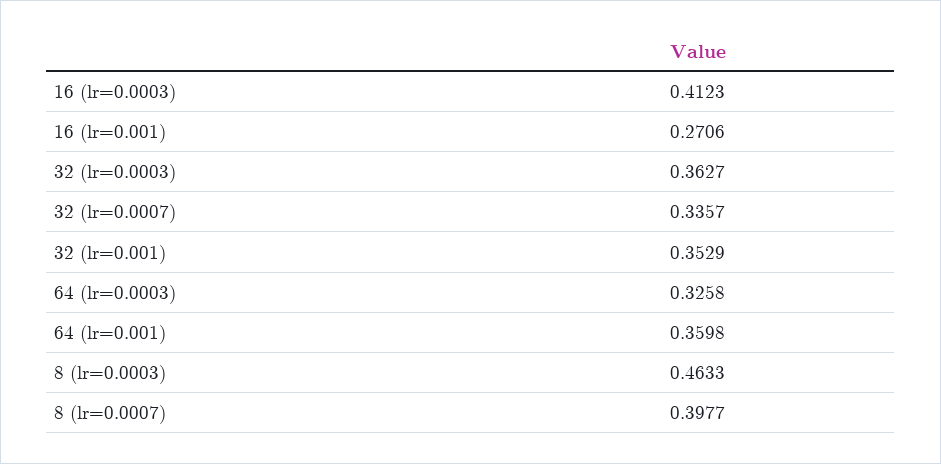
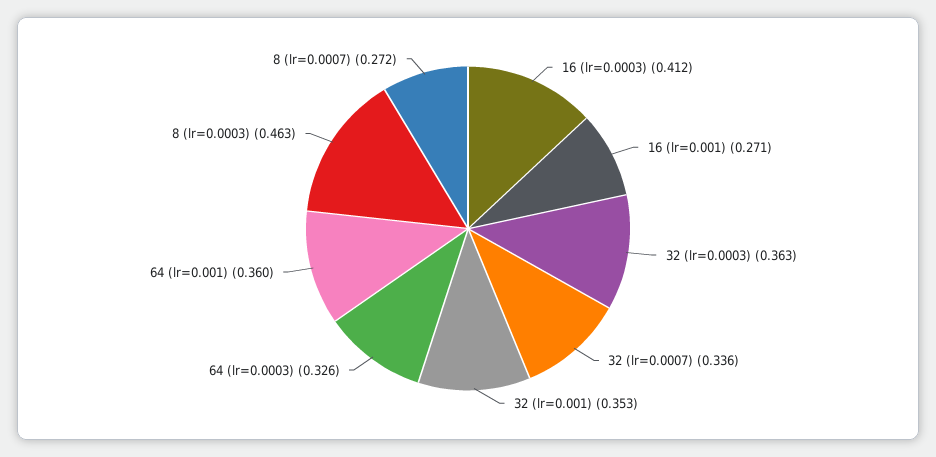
8 (lr=0.0007): 0.3977 -> 0.272

